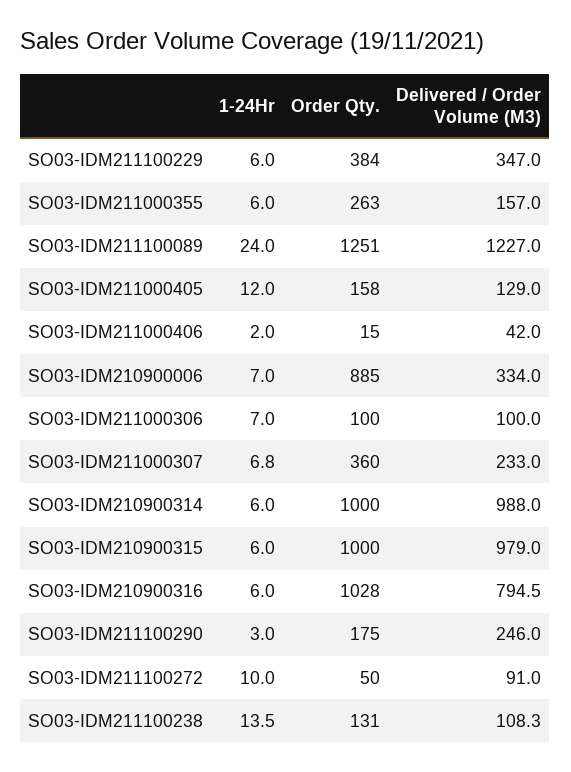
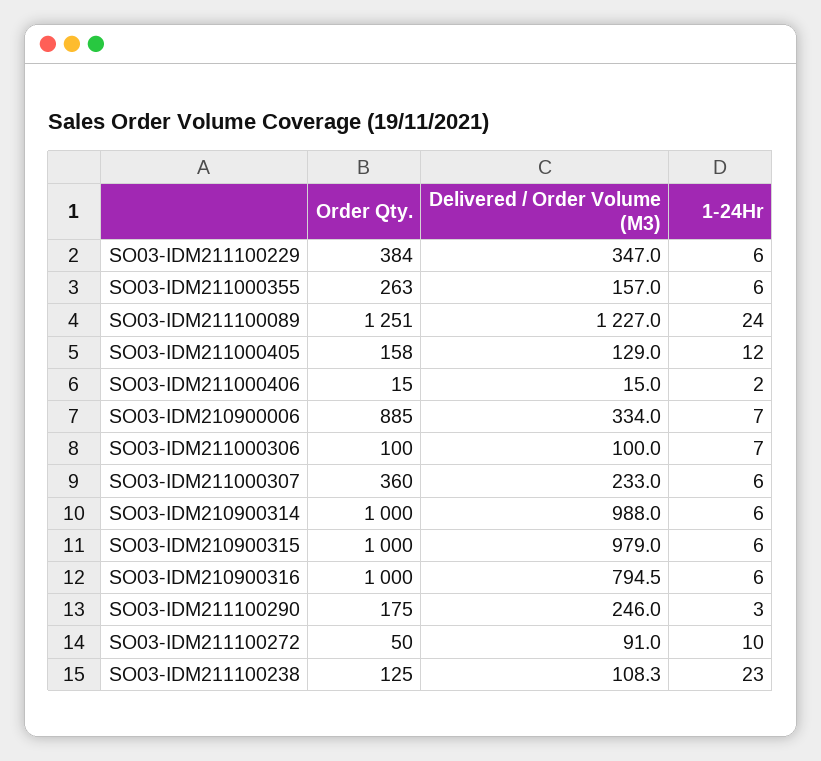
Delivered / Order Volume (M3), SO03-IDM211000406: 42 -> 15
1-24Hr, SO03-IDM211000307: 6.8 -> 6
Order Qty., SO03-IDM210900316: 1028 -> 1000
1-24Hr, SO03-IDM211100238: 13.5 -> 23
Order Qty., SO03-IDM211100238: 131 -> 125

